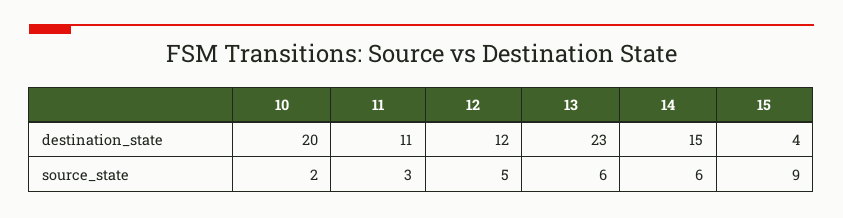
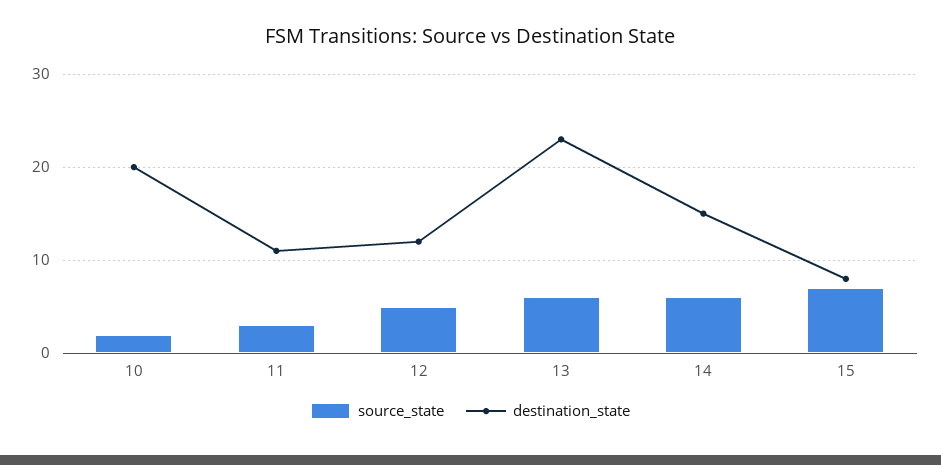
destination_state, 15: 4 -> 8
source_state, 15: 9 -> 7

